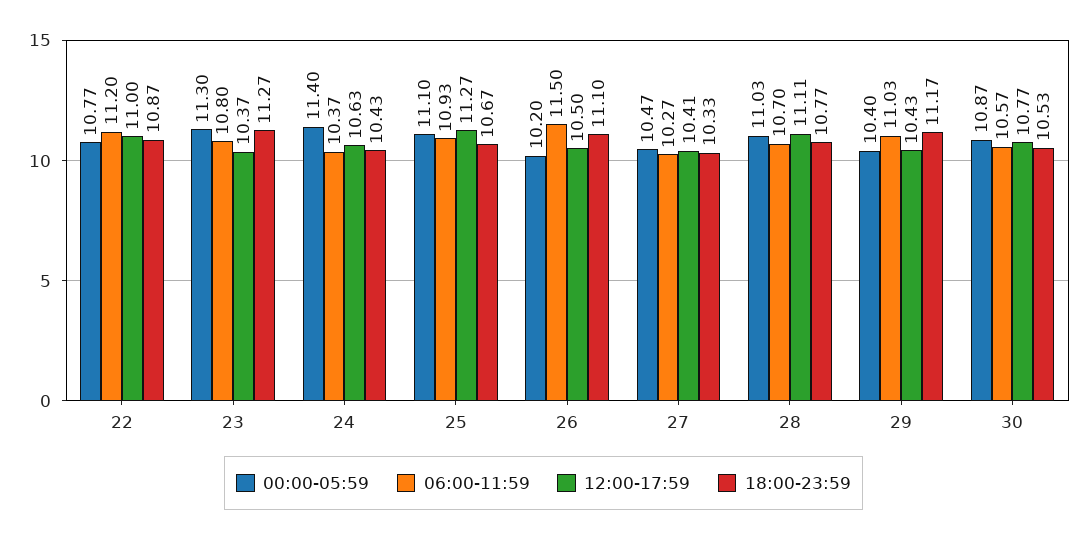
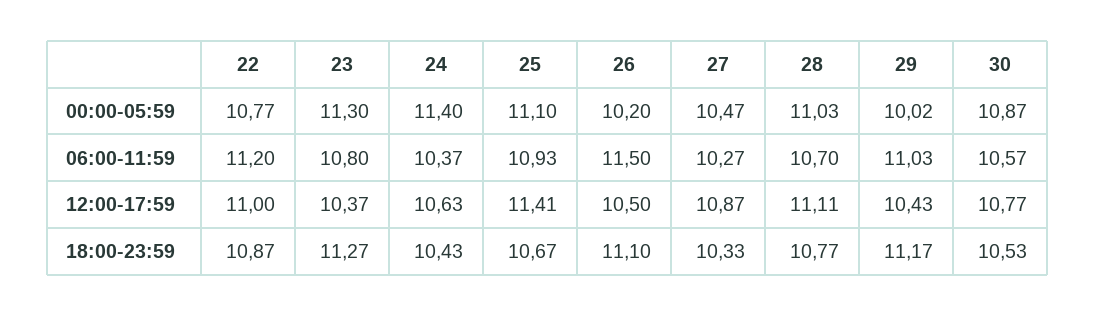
12:00-17:59, 25: 11.27 -> 11.41
12:00-17:59, 27: 10.41 -> 10.87
00:00-05:59, 29: 10.4 -> 10.02

